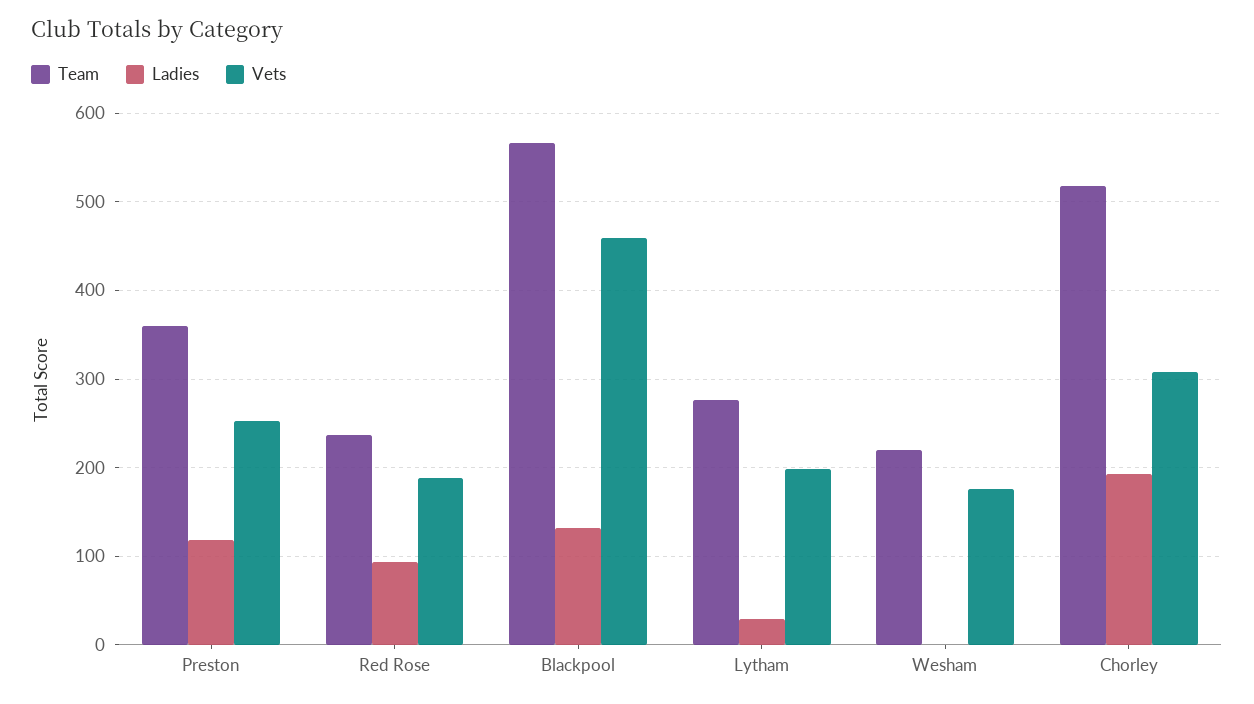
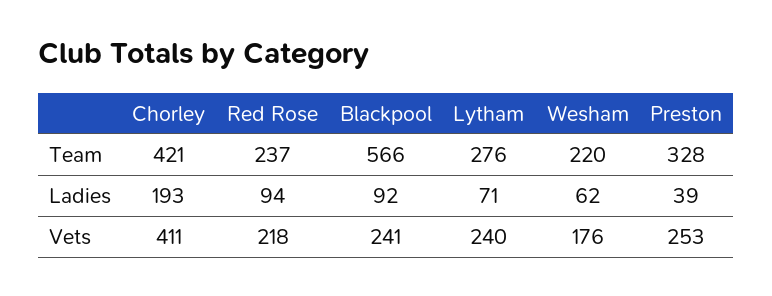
Team, Preston: 360 -> 328
Ladies, Preston: 120 -> 39
Vets, Red Rose: 190 -> 218
Ladies, Blackpool: 130 -> 92
Vets, Blackpool: 460 -> 241
Ladies, Lytham: 30 -> 71
Vets, Lytham: 200 -> 240
Ladies, Wesham: 0 -> 62
Team, Chorley: 520 -> 421
Vets, Chorley: 310 -> 411

